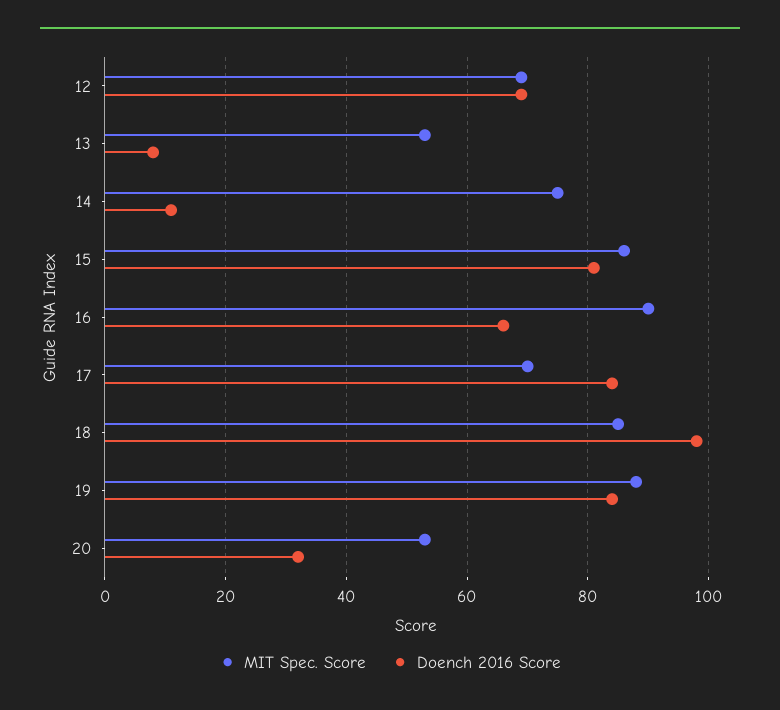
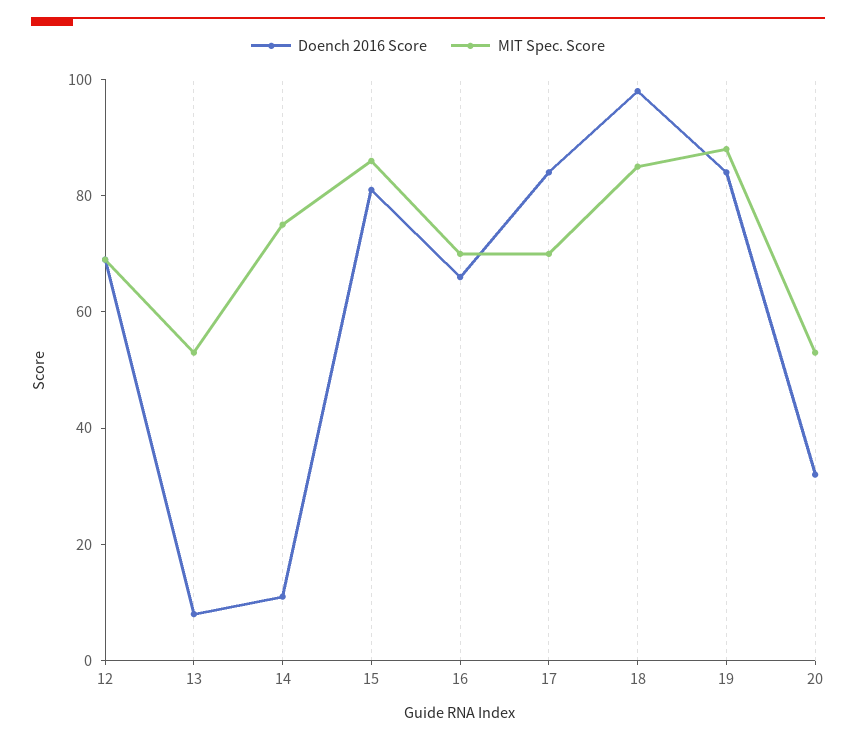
MIT Spec. Score, 16: 90 -> 70

